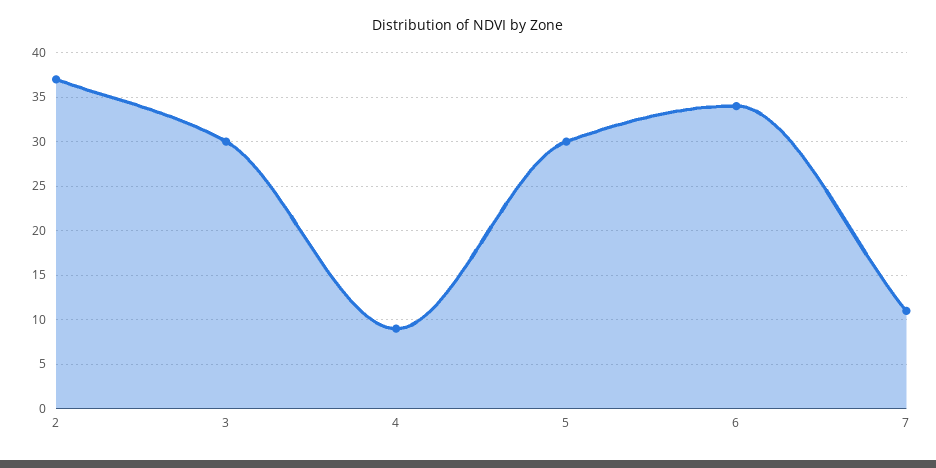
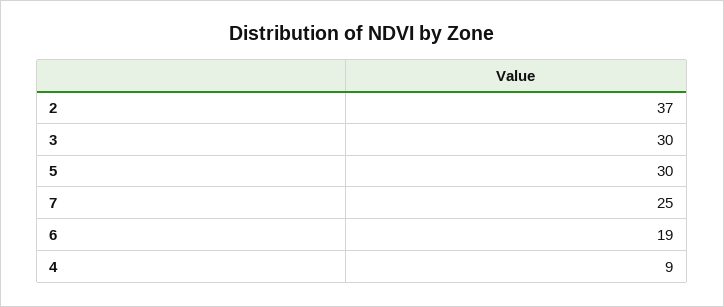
6: 34 -> 19
7: 11 -> 25

